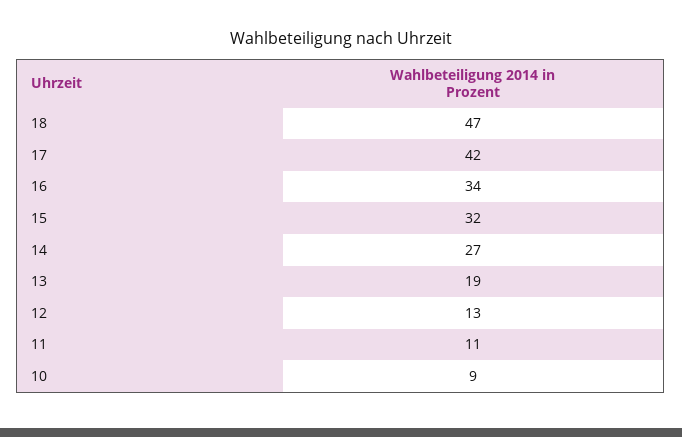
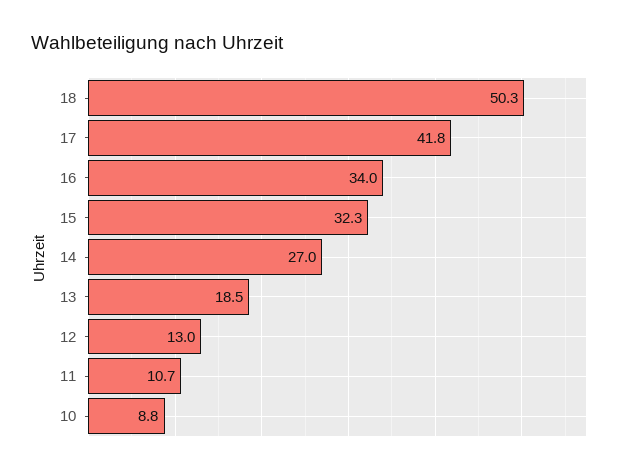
18: 47 -> 50.3

